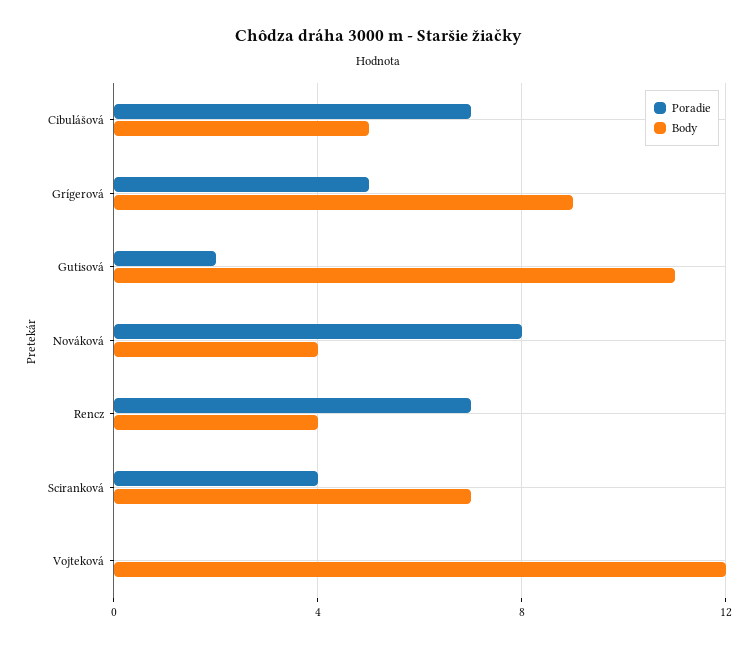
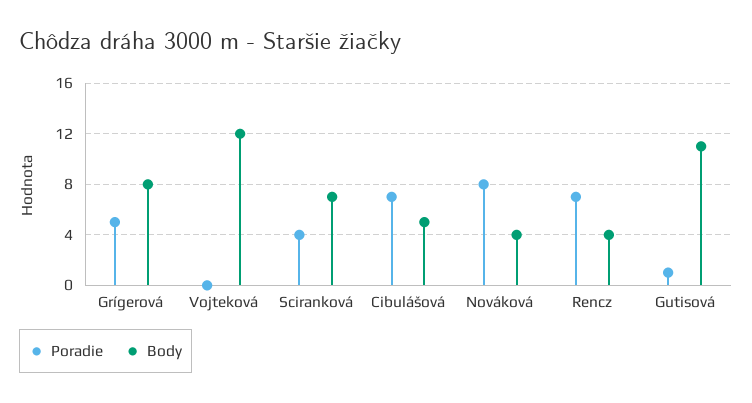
Body, Grígerová: 9 -> 8
Poradie, Gutisová: 2 -> 1

